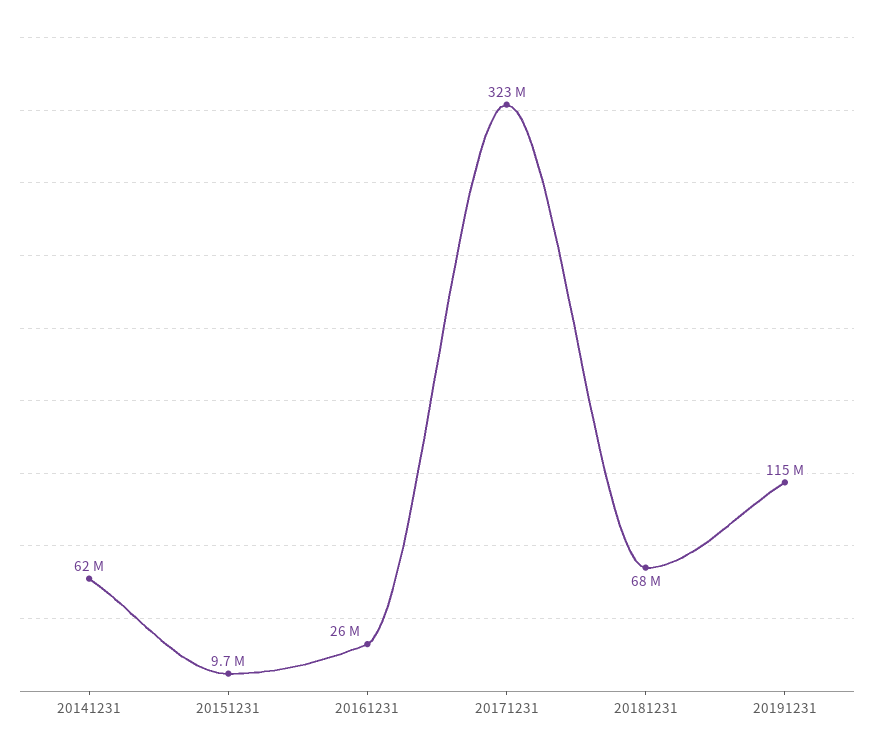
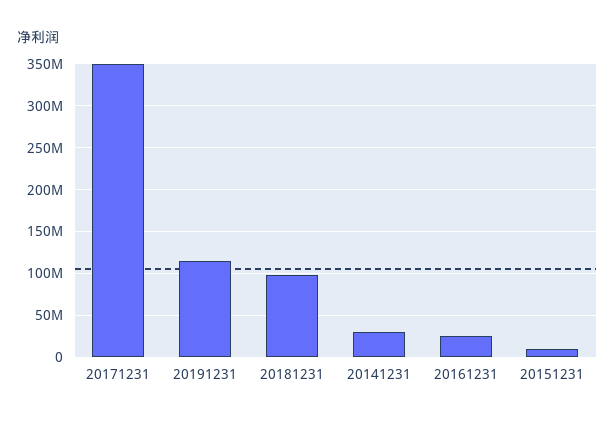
20141231: 62000000 -> 30000000
20171231: 323000000 -> 350000000
20181231: 68000000 -> 100000000

